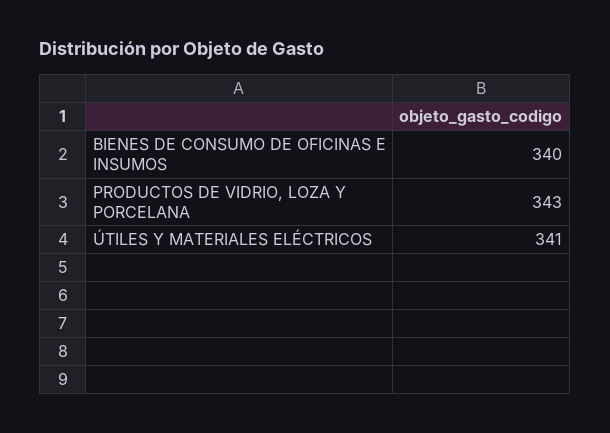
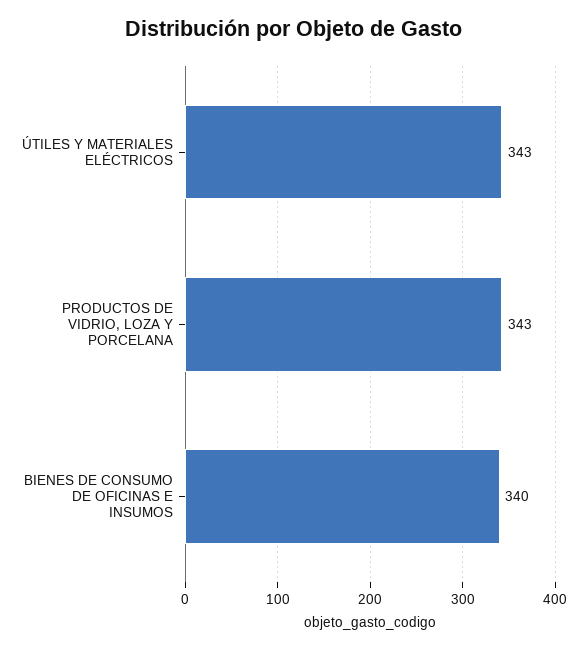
ÚTILES Y MATERIALES ELÉCTRICOS: 341 -> 343

